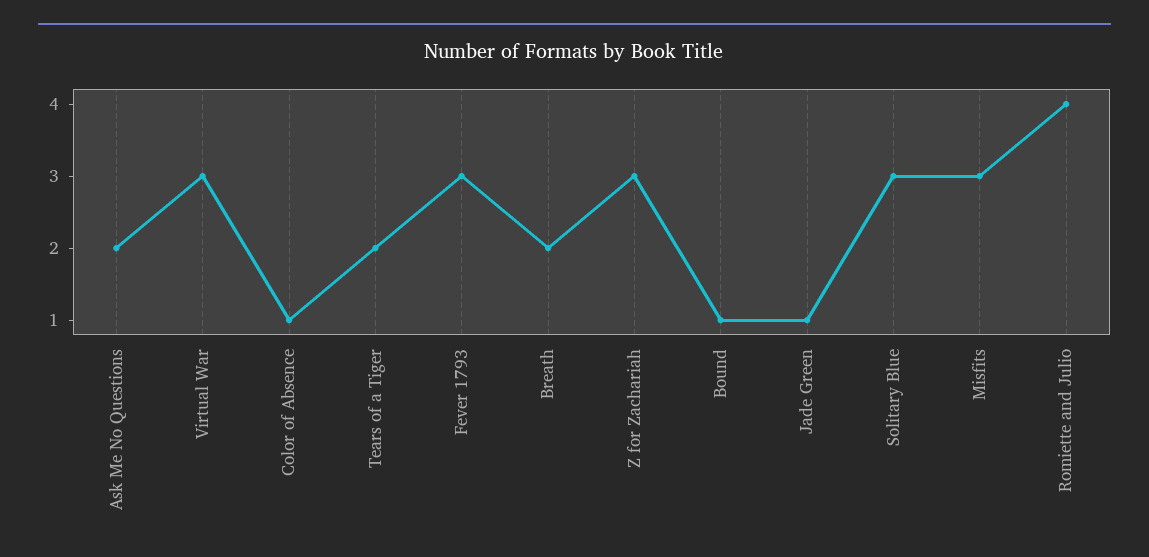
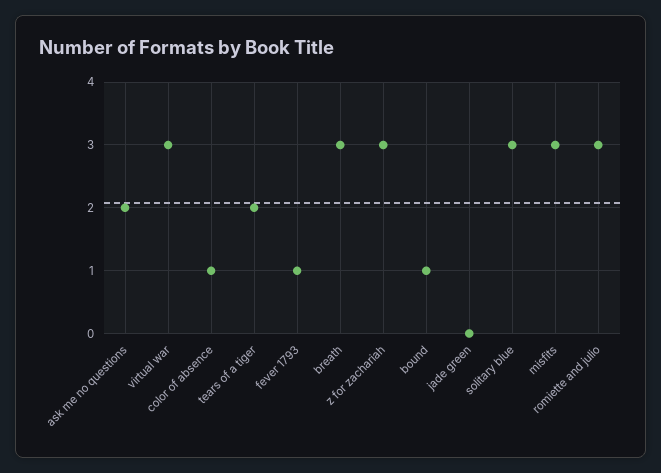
Fever 1793: 3 -> 1
Breath: 2 -> 3
Jade Green: 1 -> 0
Romiette and Julio: 4 -> 3

